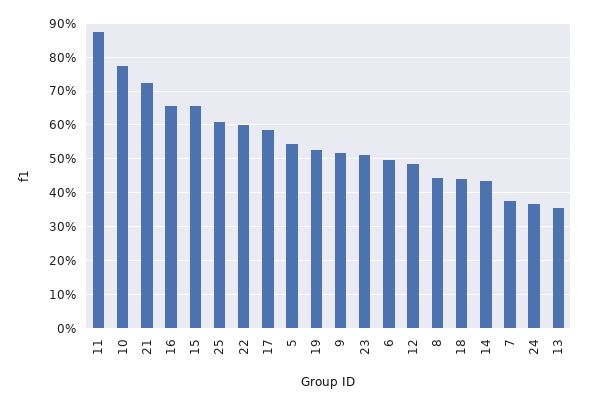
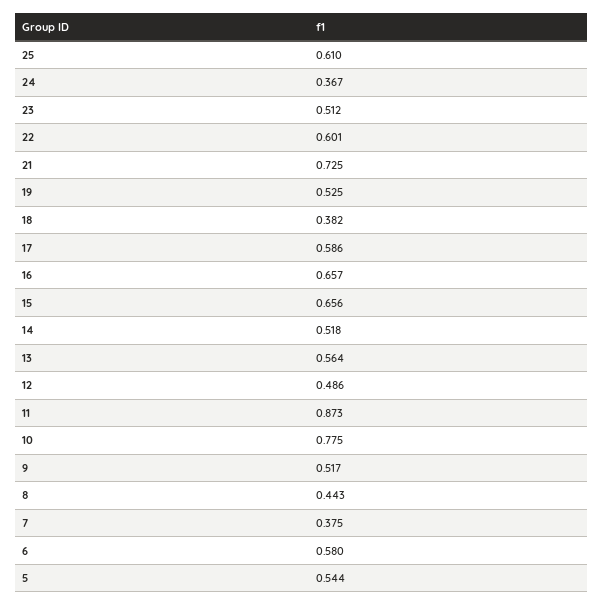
6: 0.5 -> 0.58
18: 0.44 -> 0.382
14: 0.44 -> 0.518
13: 0.36 -> 0.564

